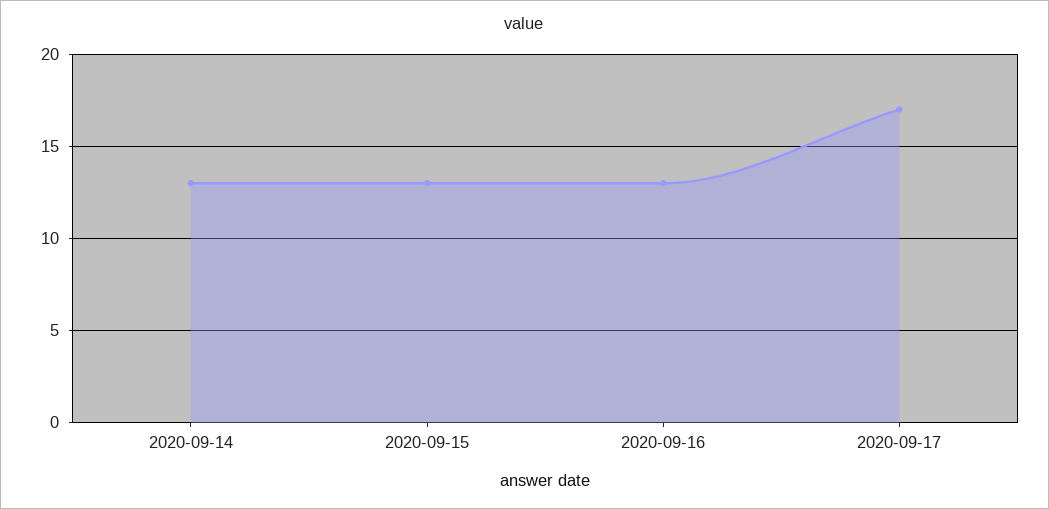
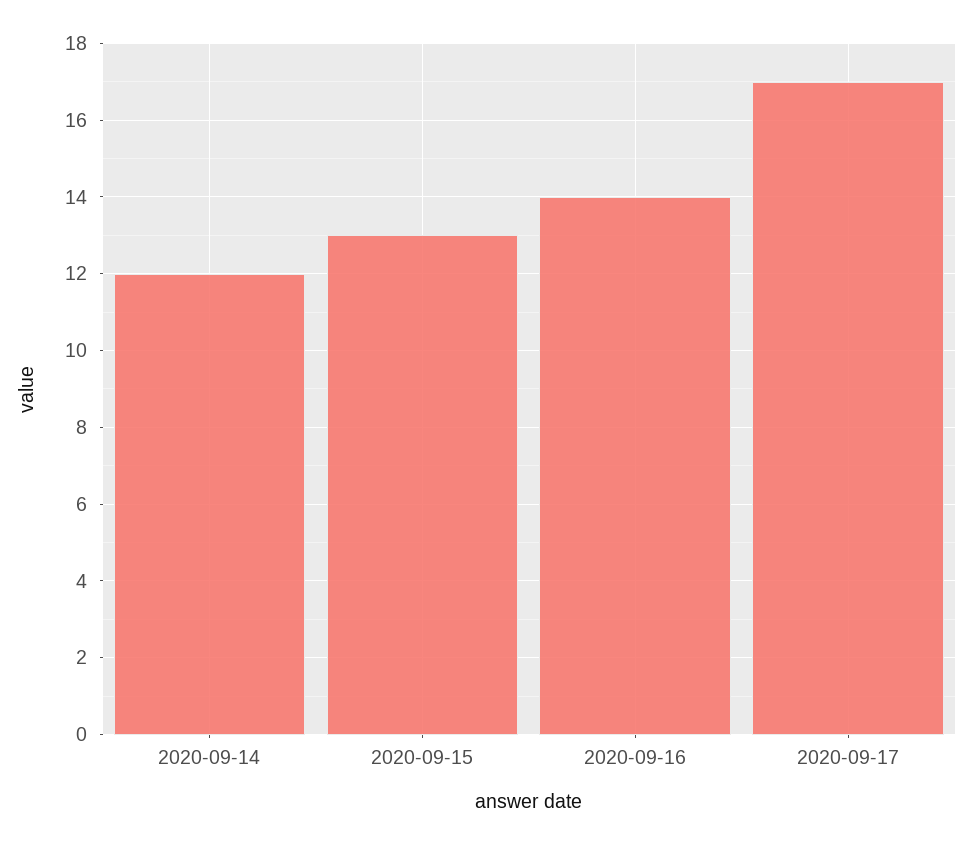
2020-09-14: 13 -> 12
2020-09-16: 13 -> 14

